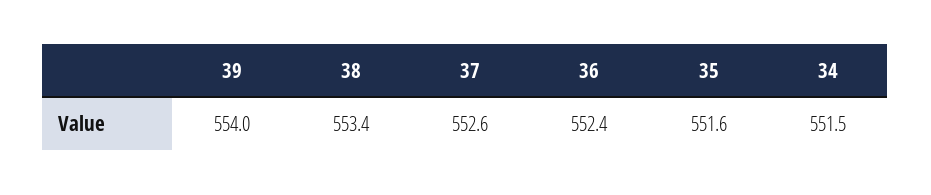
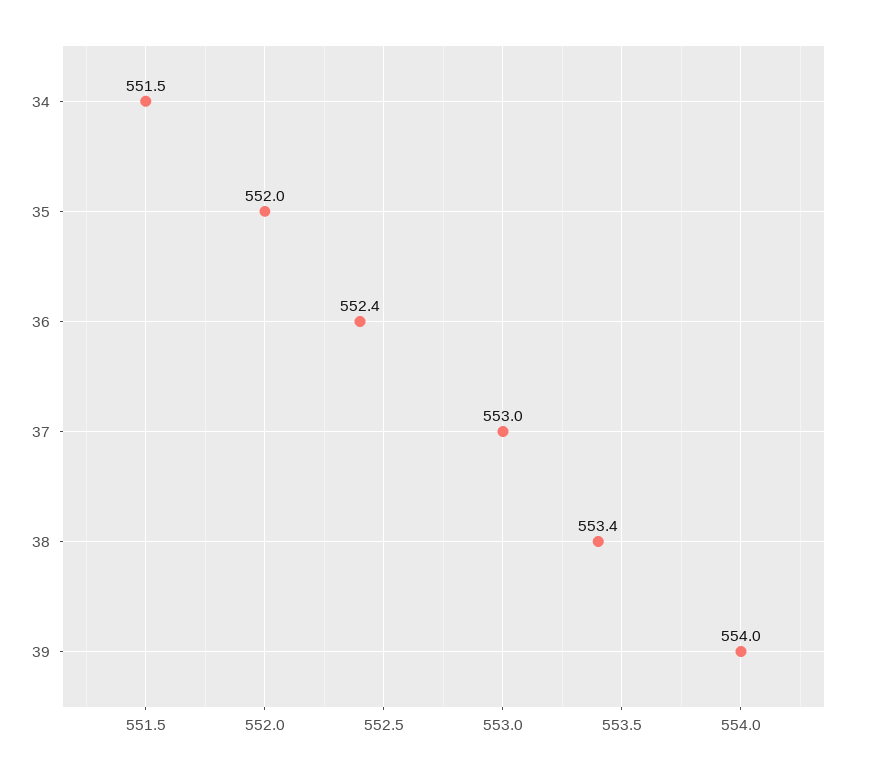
37: 552.6 -> 553
35: 551.6 -> 552

